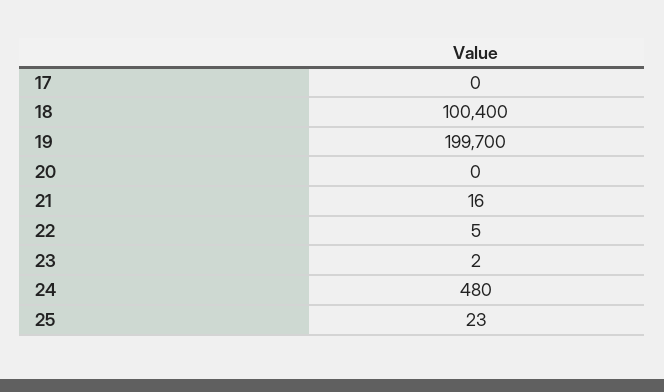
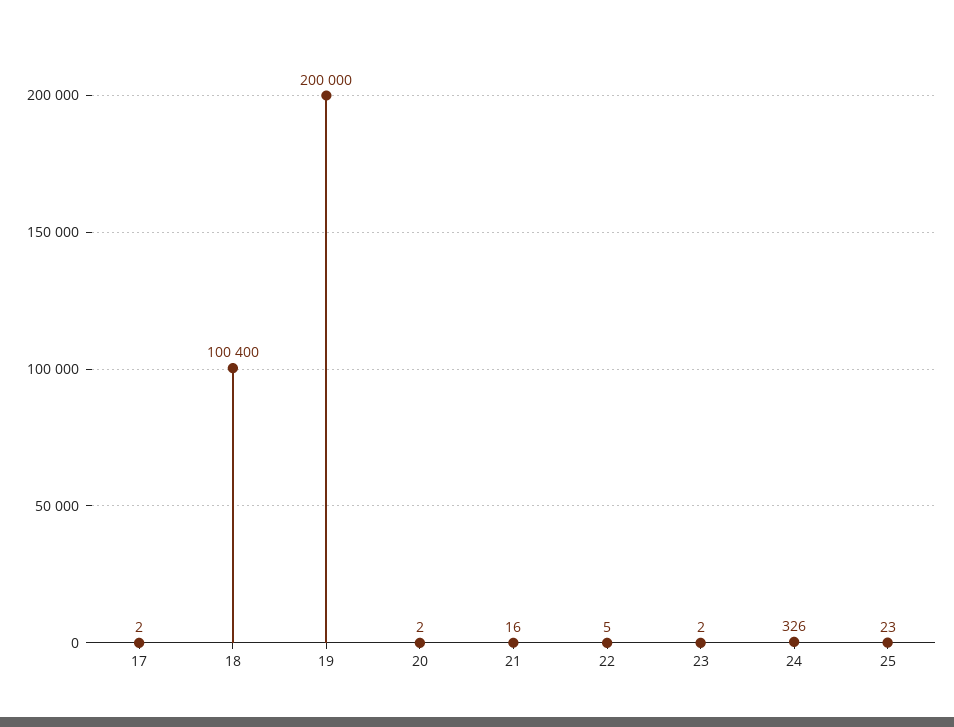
17: 0 -> 2
19: 199700 -> 200000
20: 0 -> 2
24: 480 -> 326

